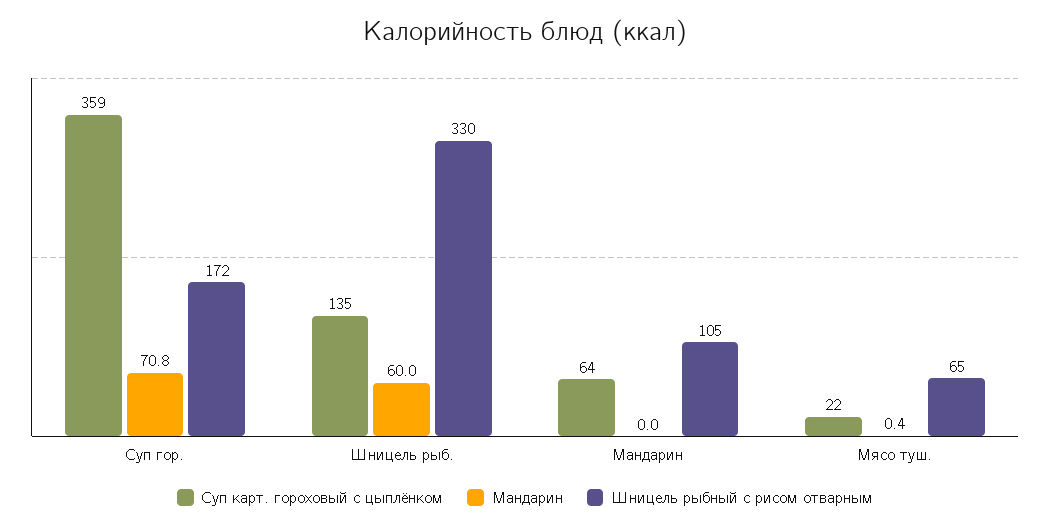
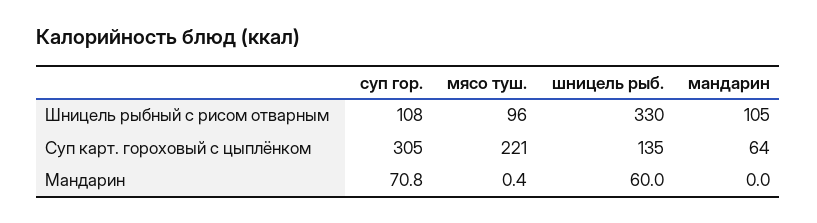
Суп карт. гороховый с цыплёнком, Суп гор.: 359 -> 305
Шницель рыбный с рисом отварным, Суп гор.: 172 -> 108
Суп карт. гороховый с цыплёнком, Мясо туш.: 22 -> 221
Шницель рыбный с рисом отварным, Мясо туш.: 65 -> 96

